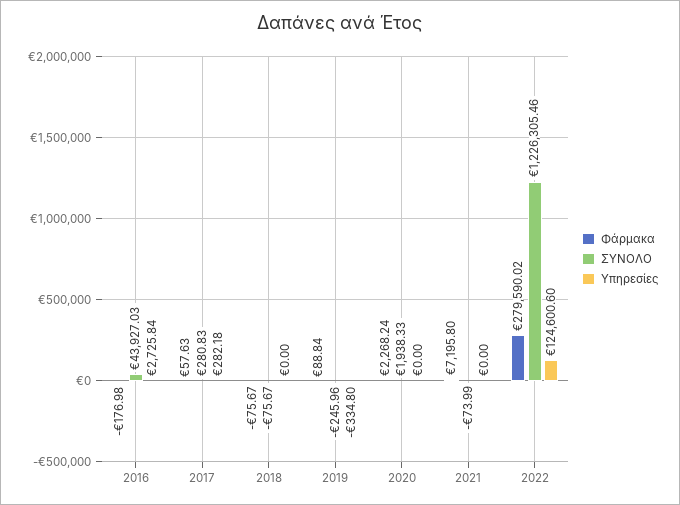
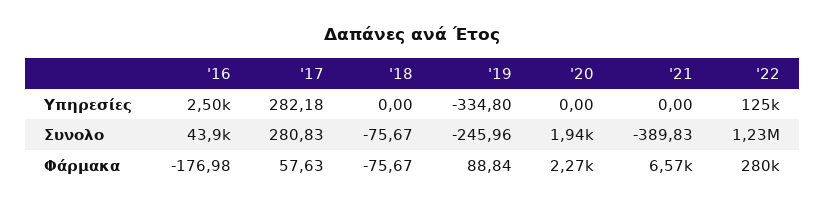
Υπηρεσίες, 2016: 2725.84 -> 2500
Φάρμακα, 2021: 7195.8 -> 6570
ΣΥΝΟΛΟ, 2021: -73.99 -> -389.83

